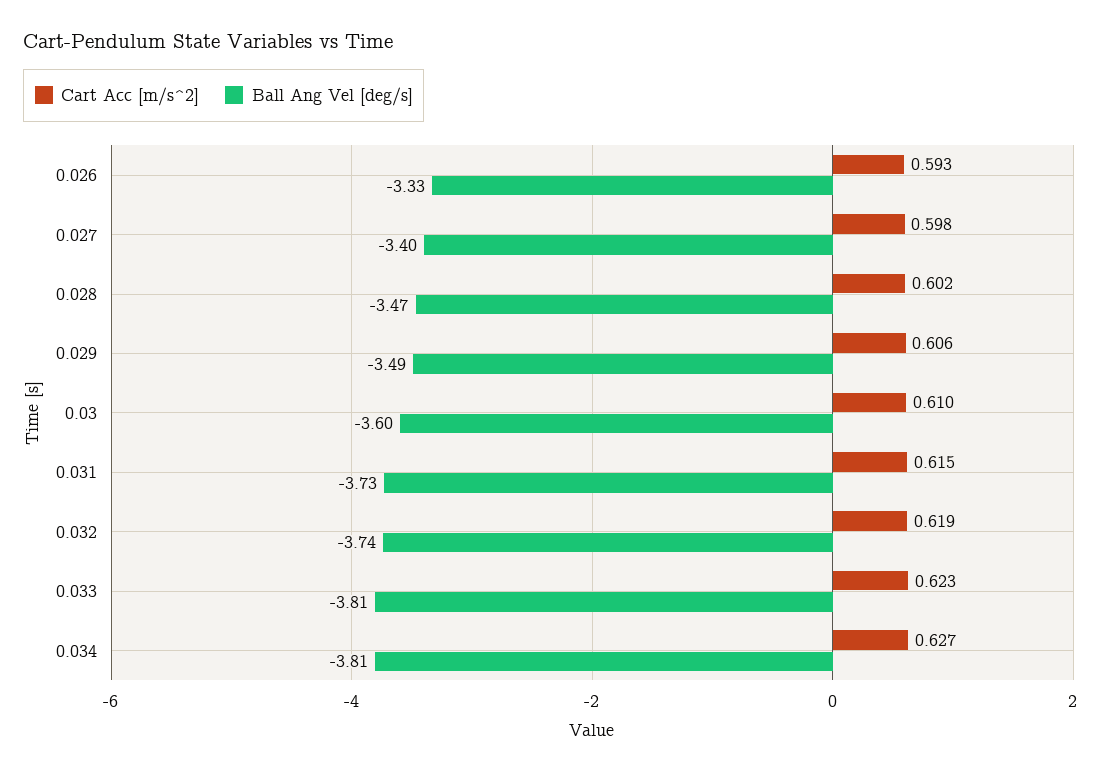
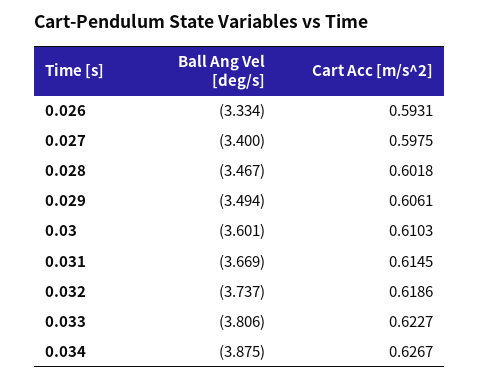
Ball Ang Vel [deg/s], 0.031: -3.73 -> -3.669
Ball Ang Vel [deg/s], 0.034: -3.81 -> -3.875

